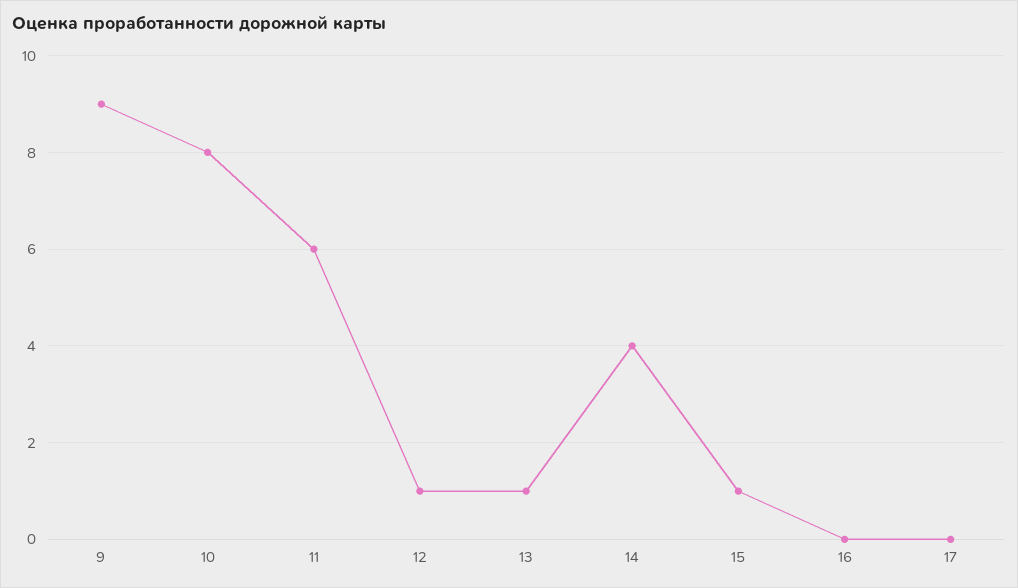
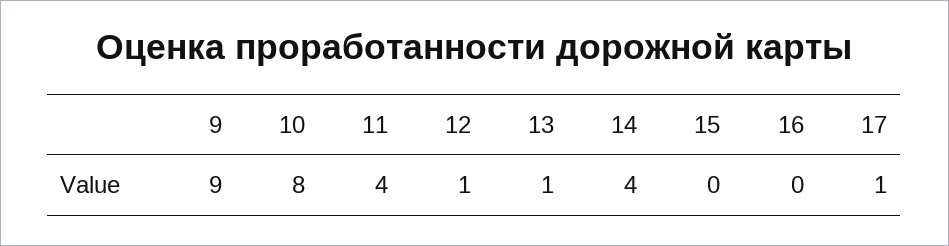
11: 6 -> 4
15: 1 -> 0
17: 0 -> 1

